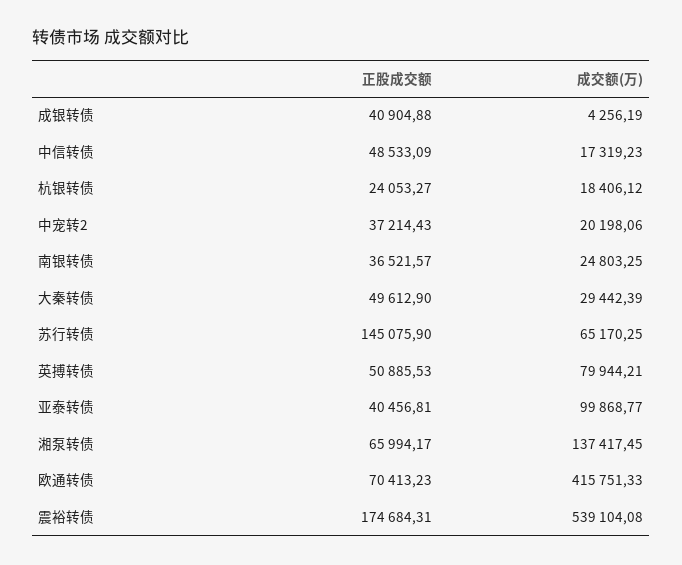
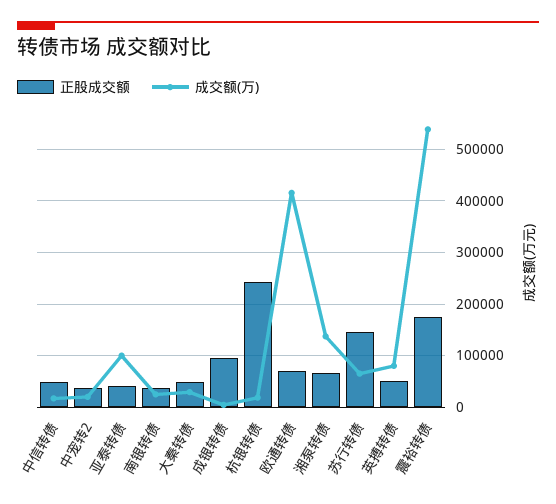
正股成交额, 成银转债: 40904.88 -> 100000
正股成交额, 杭银转债: 24053.27 -> 240000

